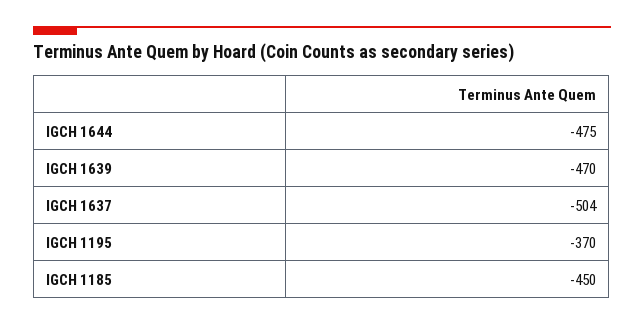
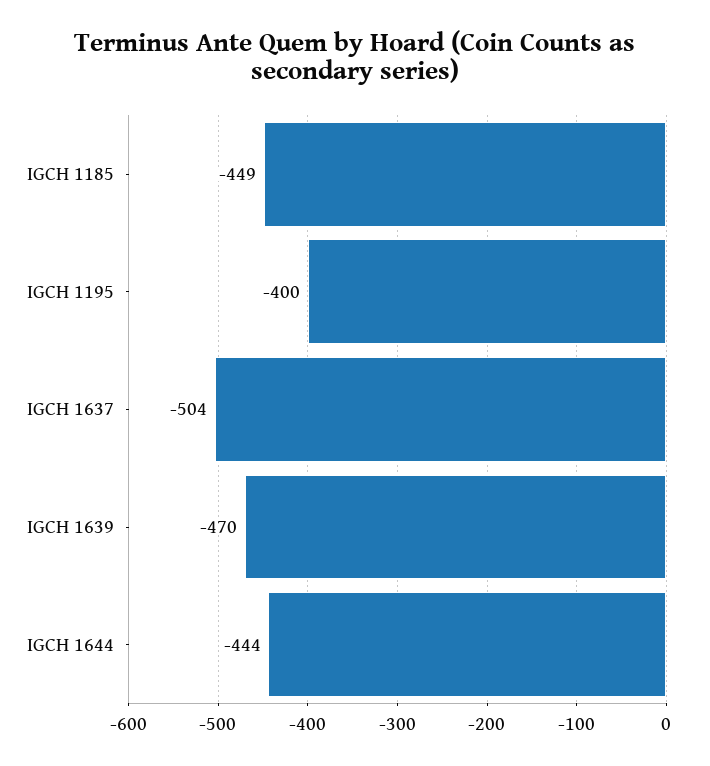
IGCH 1644: -475 -> -444
IGCH 1195: -370 -> -400
IGCH 1185: -450 -> -449

